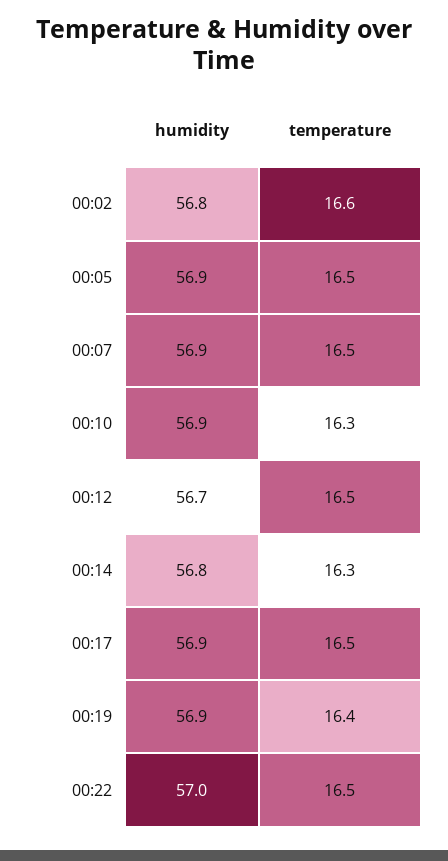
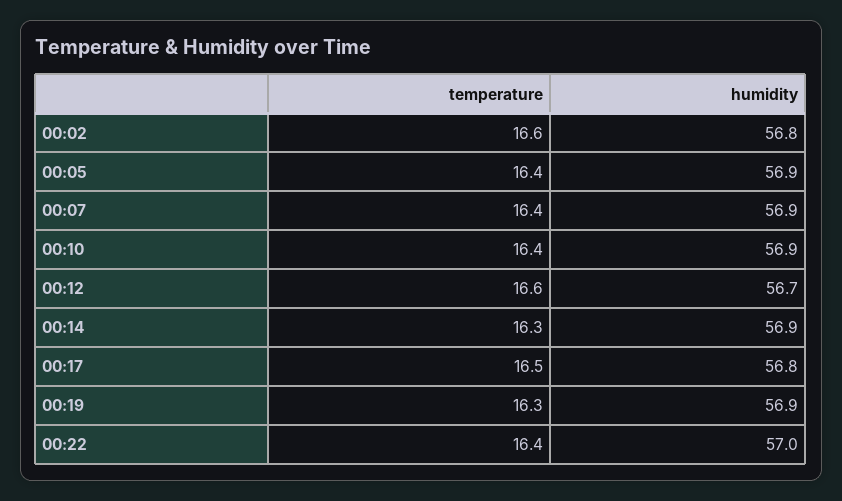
temperature, 00:05: 16.5 -> 16.4
temperature, 00:07: 16.5 -> 16.4
temperature, 00:10: 16.3 -> 16.4
temperature, 00:12: 16.5 -> 16.6
humidity, 00:14: 56.8 -> 56.9
humidity, 00:17: 56.9 -> 56.8
temperature, 00:19: 16.4 -> 16.3
temperature, 00:22: 16.5 -> 16.4

